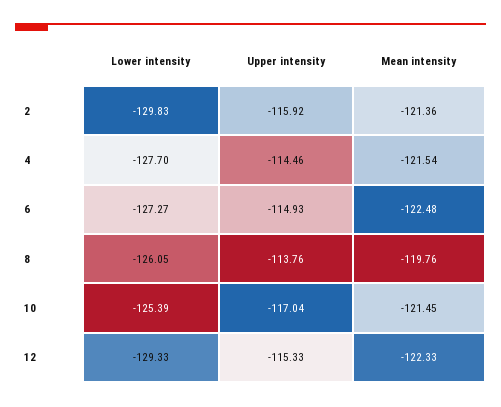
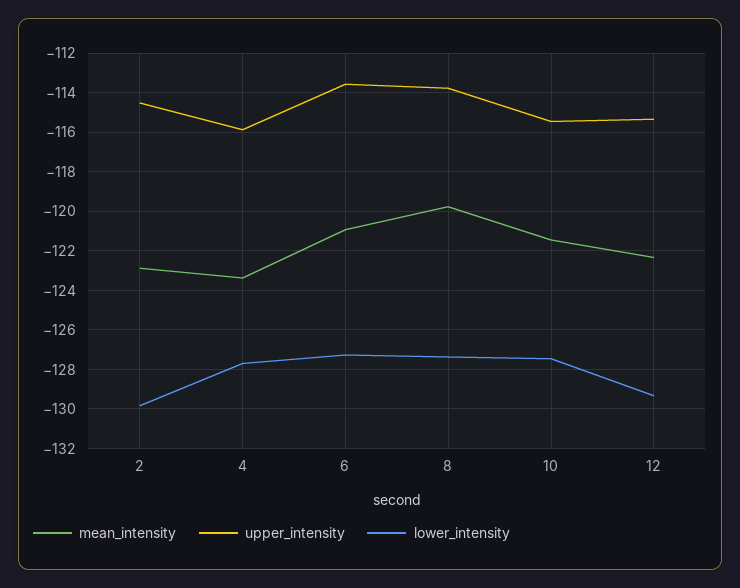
Upper intensity, 2: -115.92 -> -114.5
Mean intensity, 2: -121.36 -> -123
Upper intensity, 4: -114.46 -> -116
Mean intensity, 4: -121.54 -> -123.5
Upper intensity, 6: -114.93 -> -113.5
Mean intensity, 6: -122.48 -> -121
Lower intensity, 8: -126.05 -> -127.5
Lower intensity, 10: -125.39 -> -127.5
Upper intensity, 10: -117.04 -> -115.5

